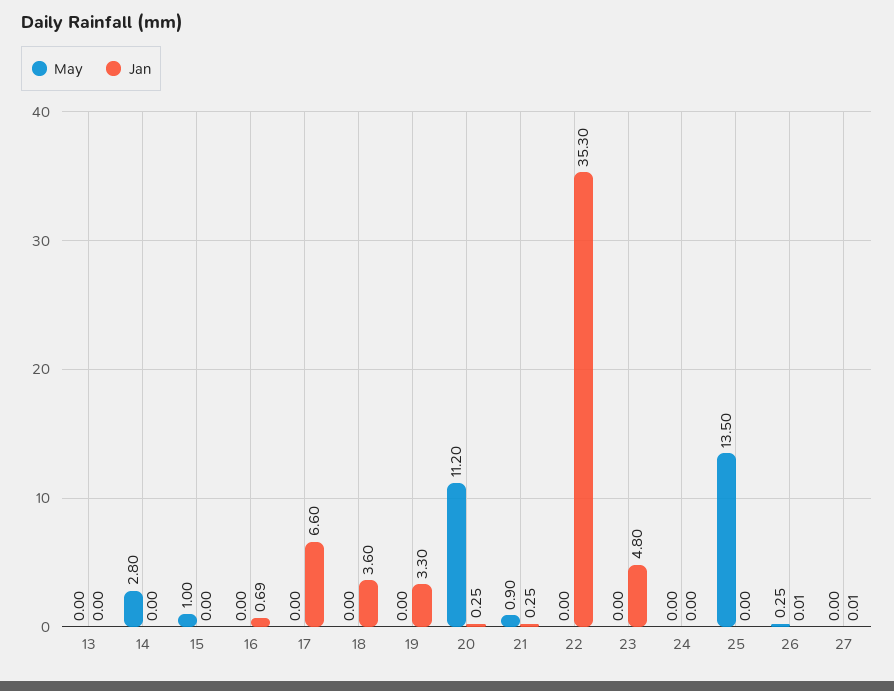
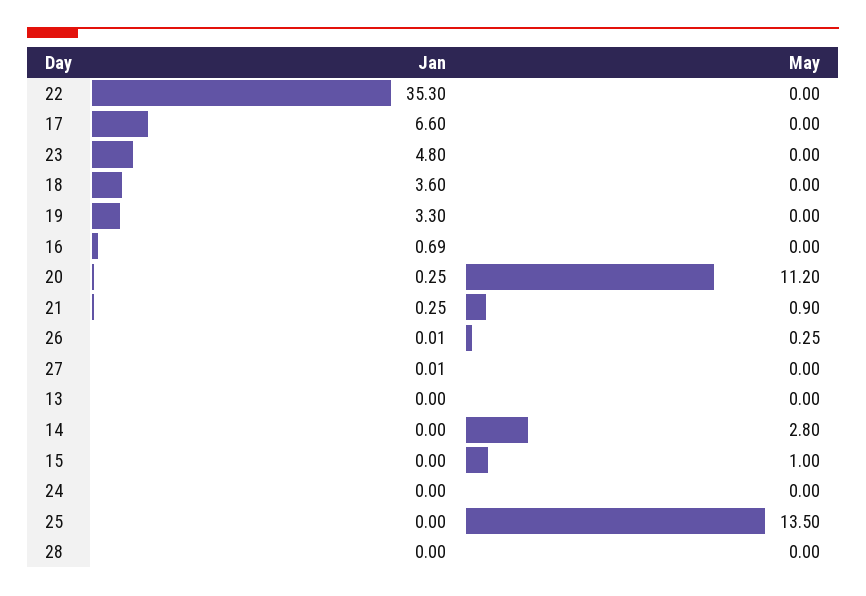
Jan, 28: none -> 0
May, 28: none -> 0

